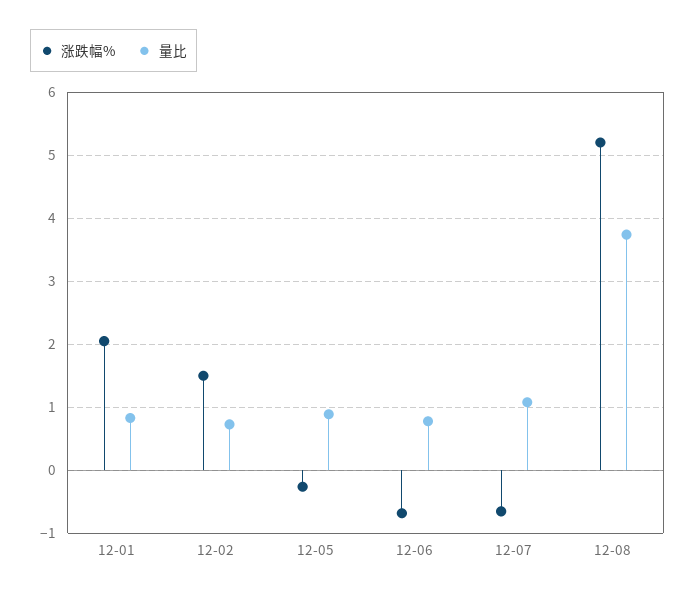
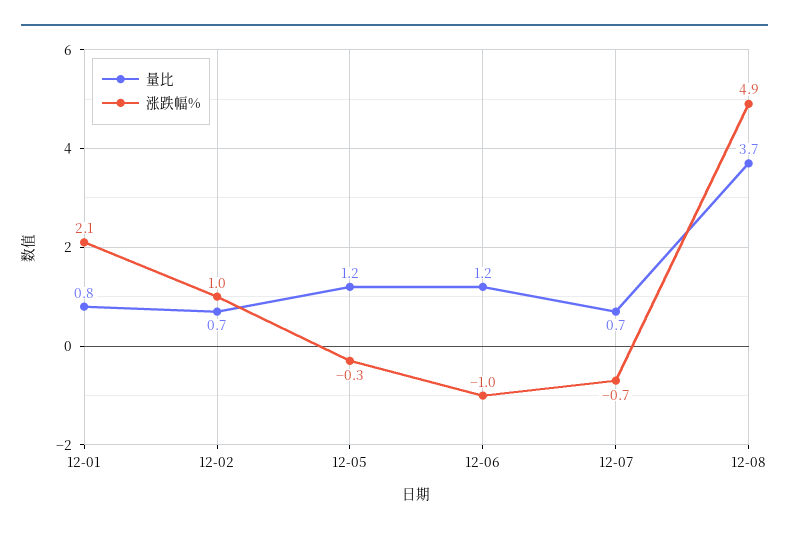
涨跌幅%, 12-02: 1.5 -> 1
量比, 12-05: 0.9 -> 1.2
涨跌幅%, 12-06: -0.7 -> -1
量比, 12-06: 0.8 -> 1.2
量比, 12-07: 1.1 -> 0.7
涨跌幅%, 12-08: 5.2 -> 4.9

